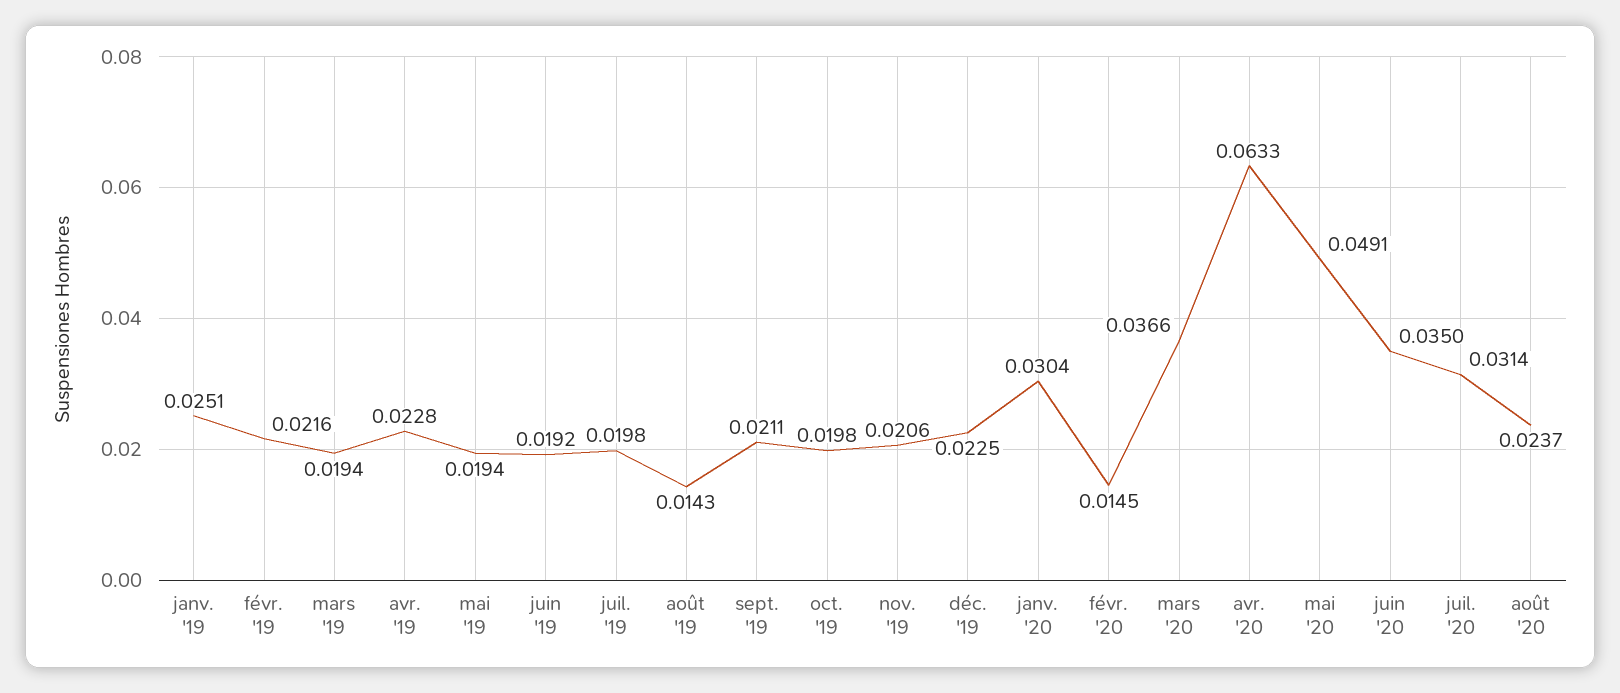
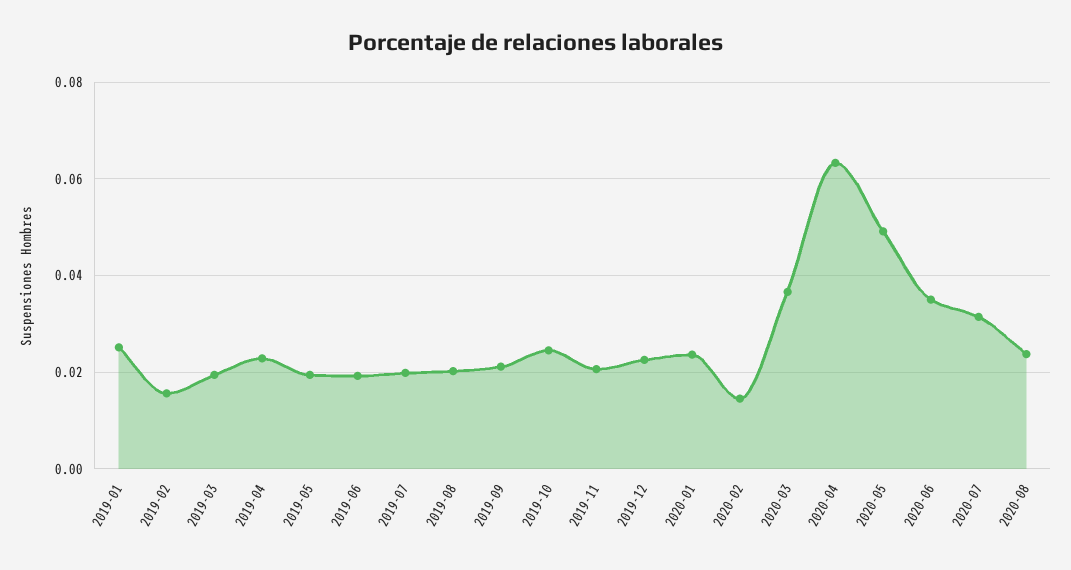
févr. '19: 0.0216 -> 0.016
août '19: 0.0143 -> 0.02
oct. '19: 0.0198 -> 0.024
janv. '20: 0.0304 -> 0.024

